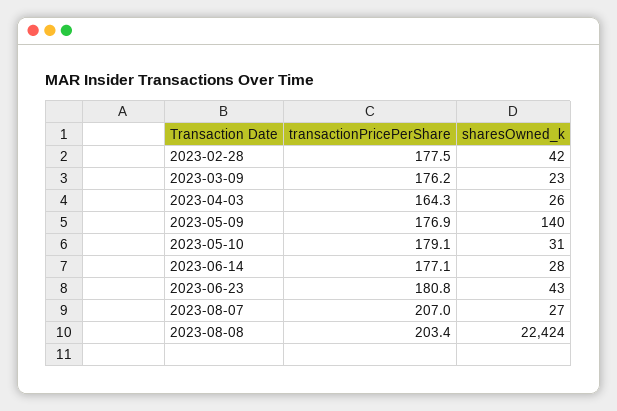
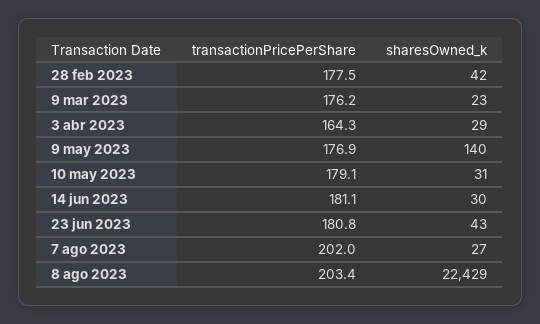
sharesOwned_k, 2023-04-03: 26 -> 29
transactionPricePerShare, 2023-06-14: 177.1 -> 181.1
sharesOwned_k, 2023-06-14: 28 -> 30
transactionPricePerShare, 2023-08-07: 207 -> 202
sharesOwned_k, 2023-08-08: 22424 -> 22429

